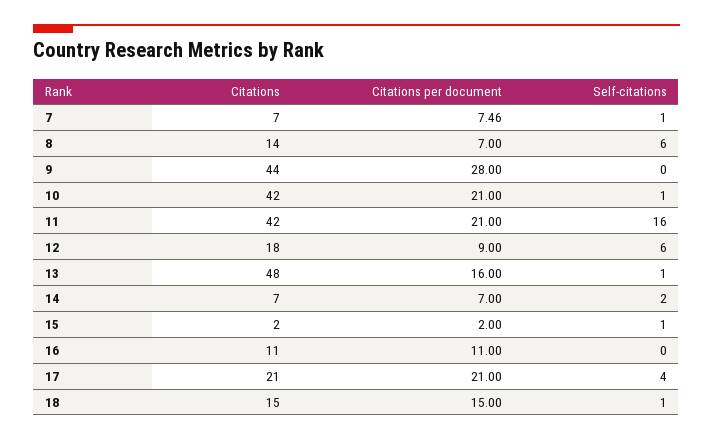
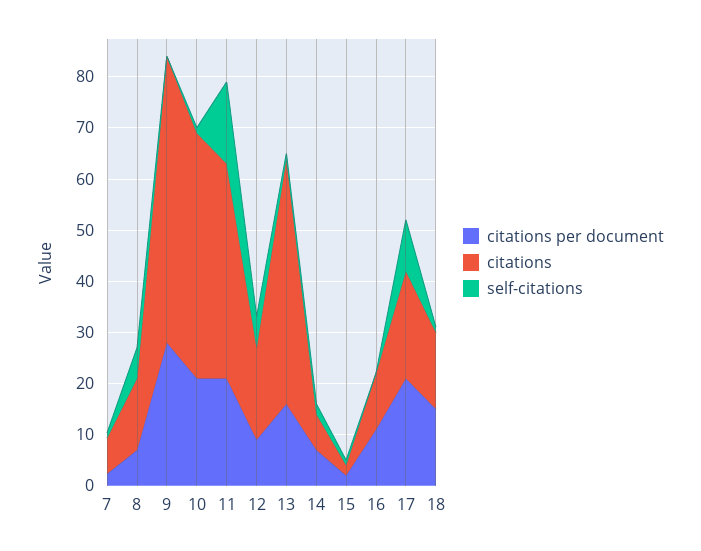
Citations per document, 7: 7.46 -> 2
Citations, 9: 44 -> 56
Citations, 10: 42 -> 48
Self-citations, 17: 4 -> 10

